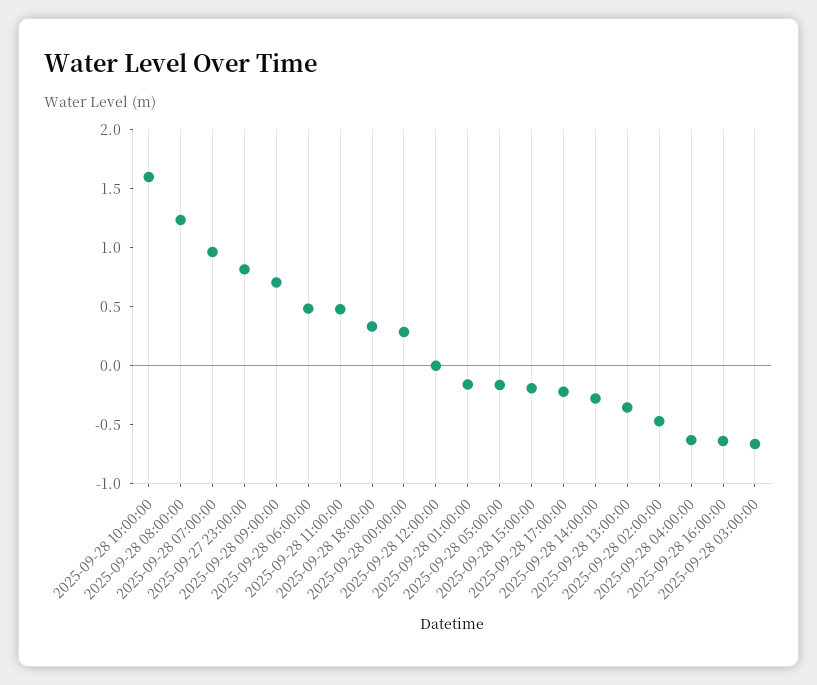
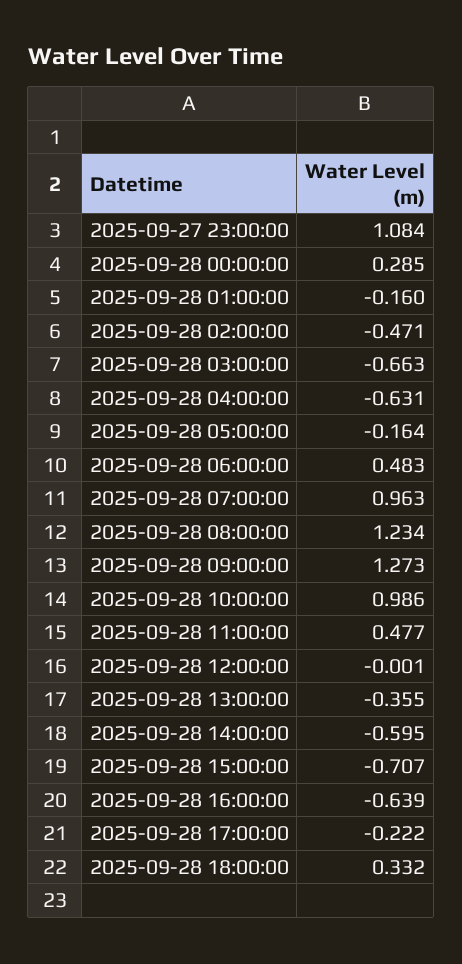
2025-09-28 10:00:00: 1.6 -> 0.986
2025-09-27 23:00:00: 0.8 -> 1.084
2025-09-28 09:00:00: 0.7 -> 1.273
2025-09-28 15:00:00: -0.2 -> -0.707
2025-09-28 14:00:00: -0.3 -> -0.595

